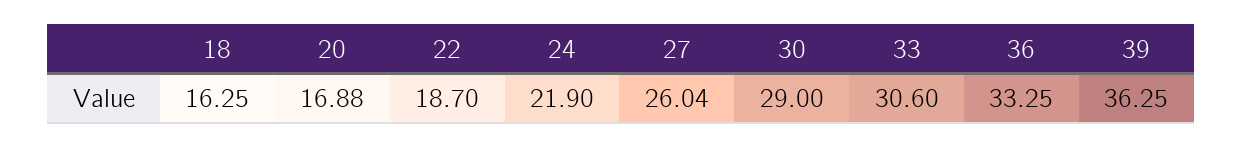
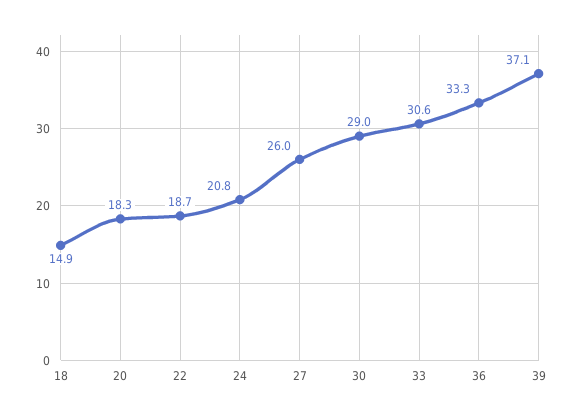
18: 16.25 -> 14.9
20: 16.88 -> 18.3
24: 21.9 -> 20.8
39: 36.25 -> 37.1

